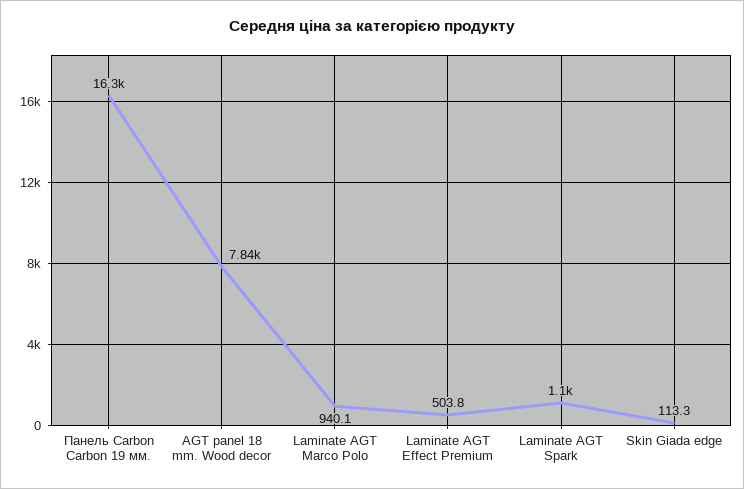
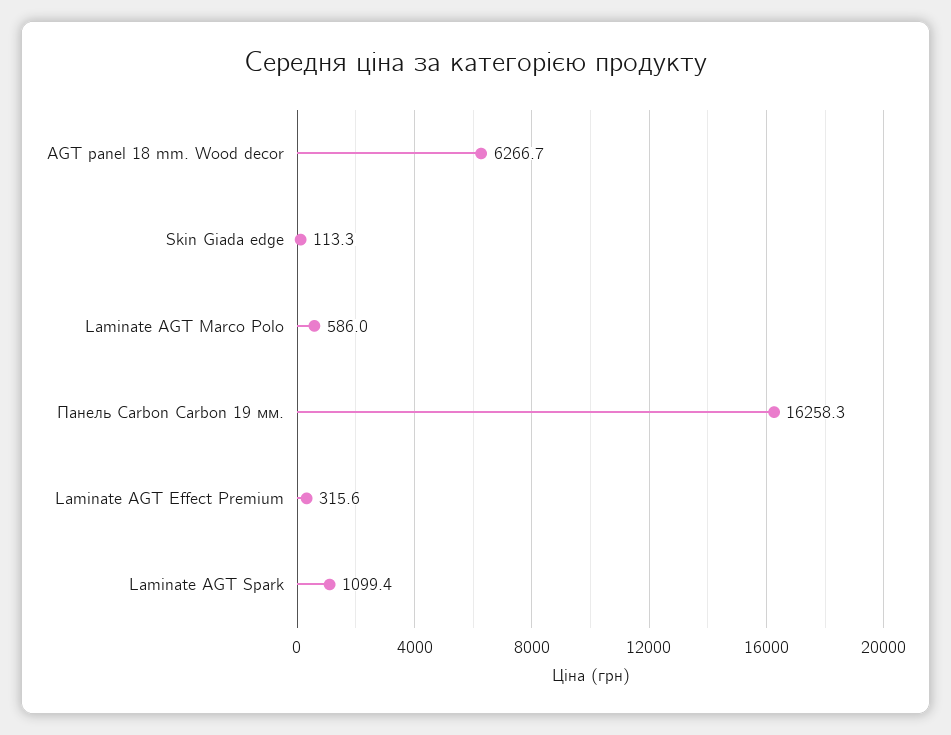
AGT panel 18 mm. Wood decor: 7840 -> 6266.7
Laminate AGT Marco Polo: 940.1 -> 586
Laminate AGT Effect Premium: 503.8 -> 315.6

